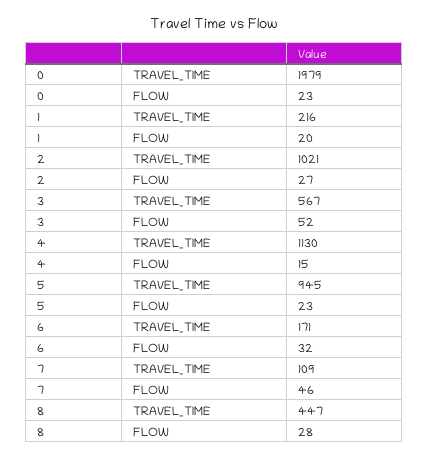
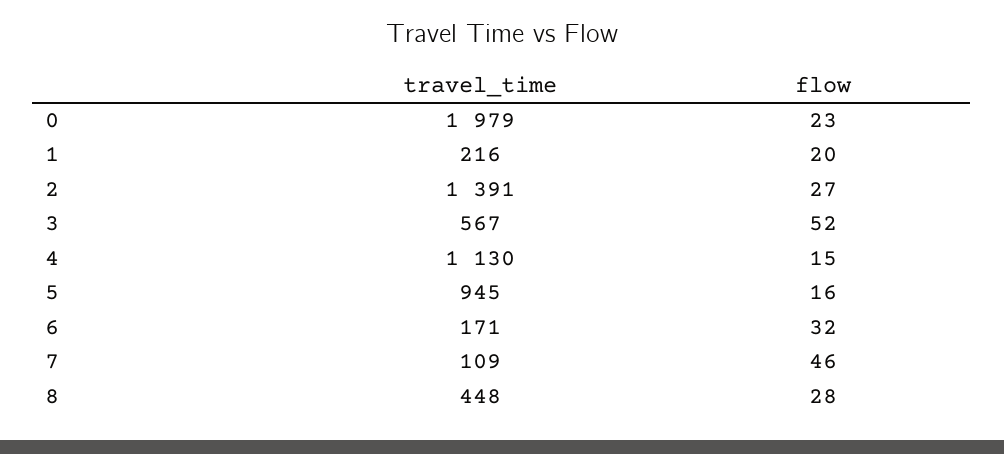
2, TRAVEL_TIME: 1021 -> 1391
5, FLOW: 23 -> 16
8, TRAVEL_TIME: 447 -> 448

